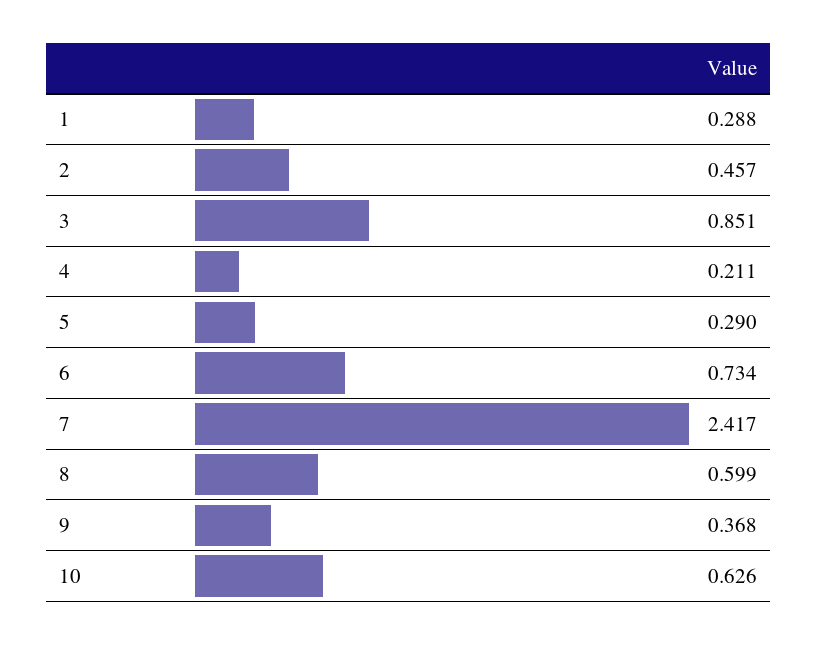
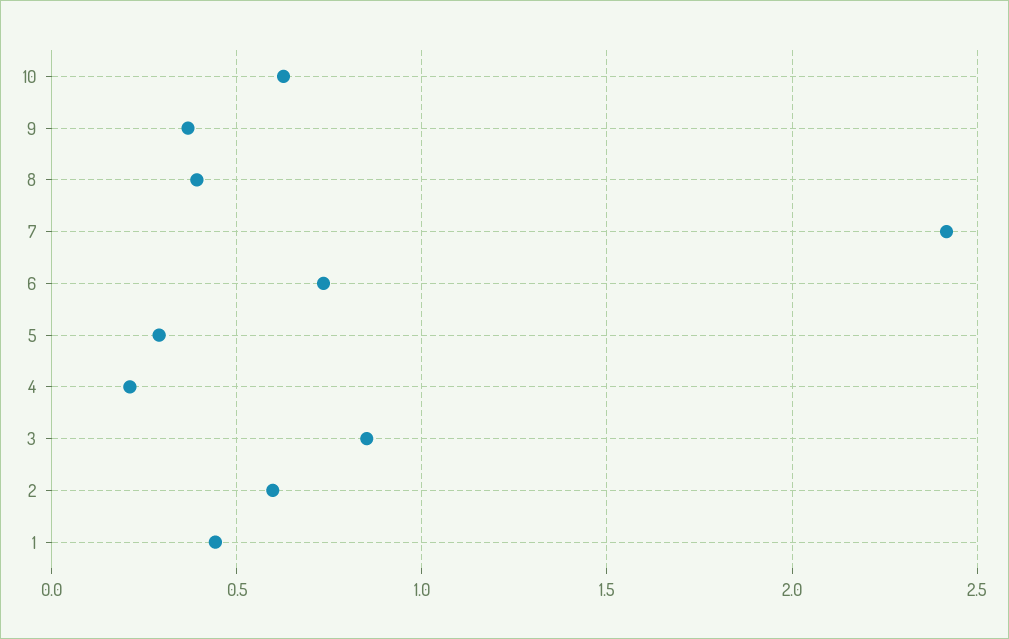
1: 0.288 -> 0.45
2: 0.457 -> 0.6
8: 0.599 -> 0.4

